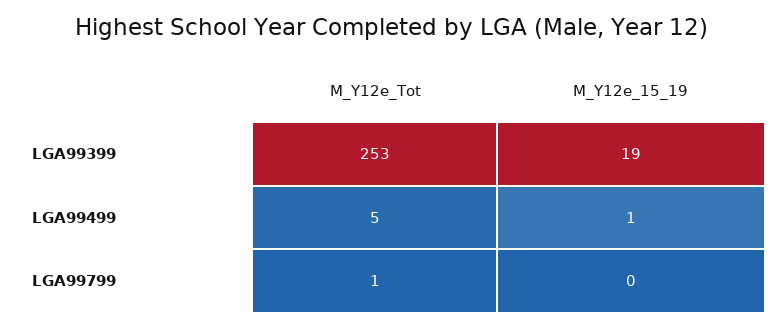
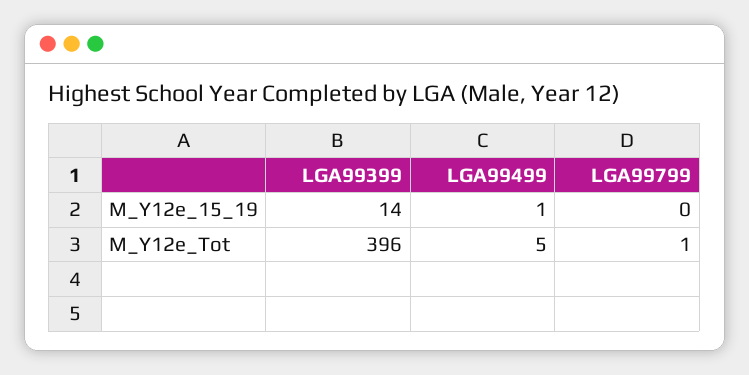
M_Y12e_Tot, LGA99399: 253 -> 396
M_Y12e_15_19, LGA99399: 19 -> 14

